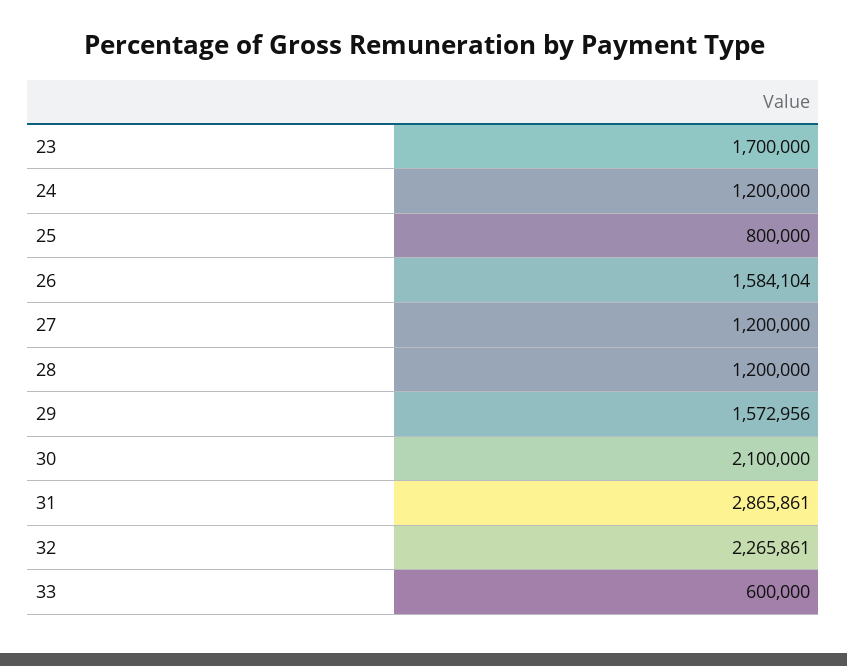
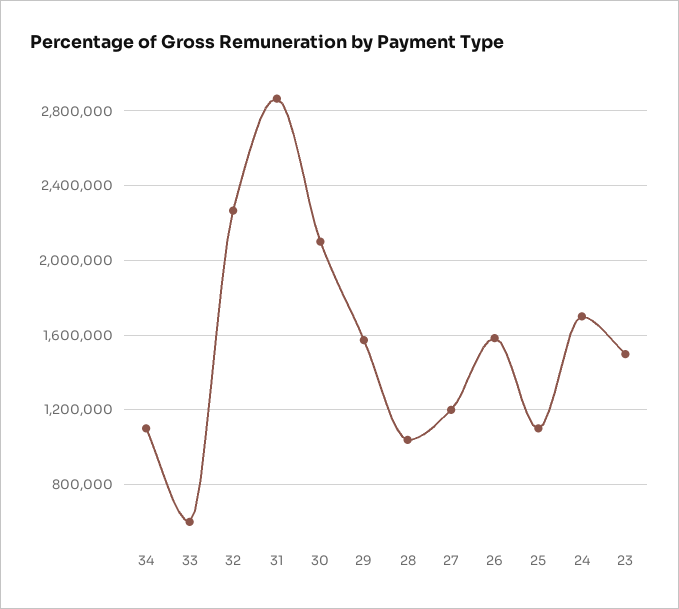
23: 1700000 -> 1500000
24: 1200000 -> 1700000
25: 800000 -> 1100000
28: 1200000 -> 1050000
34: none -> 1100000

